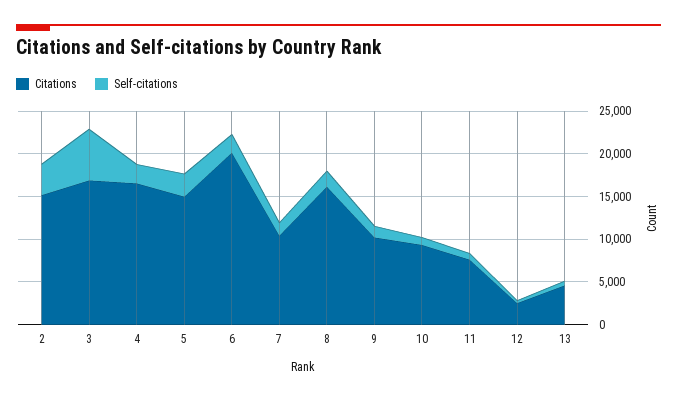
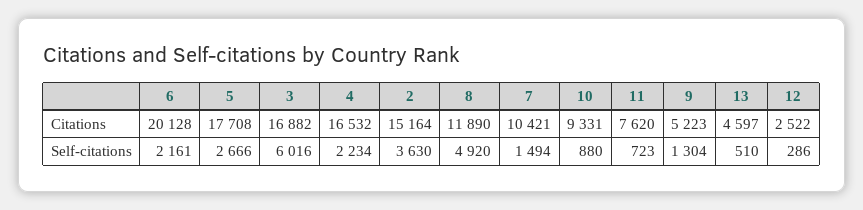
Citations, 5: 15000 -> 17708
Citations, 8: 16000 -> 11890
Self-citations, 8: 2000 -> 4920
Citations, 9: 10000 -> 5223

